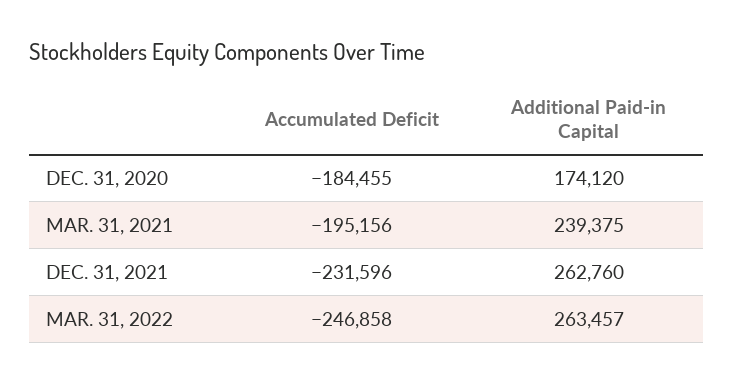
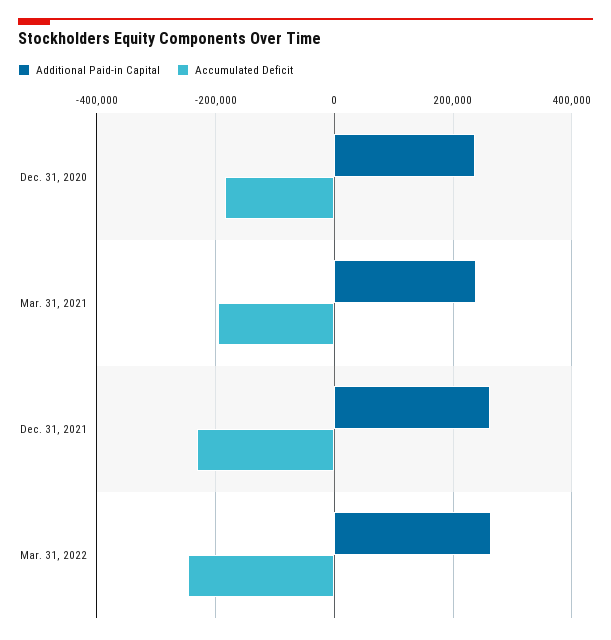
Additional Paid-in Capital, DEC. 31, 2020: 174120 -> 240000

